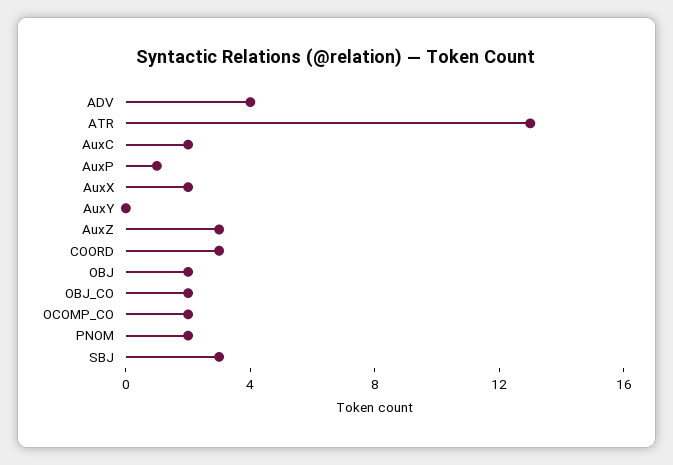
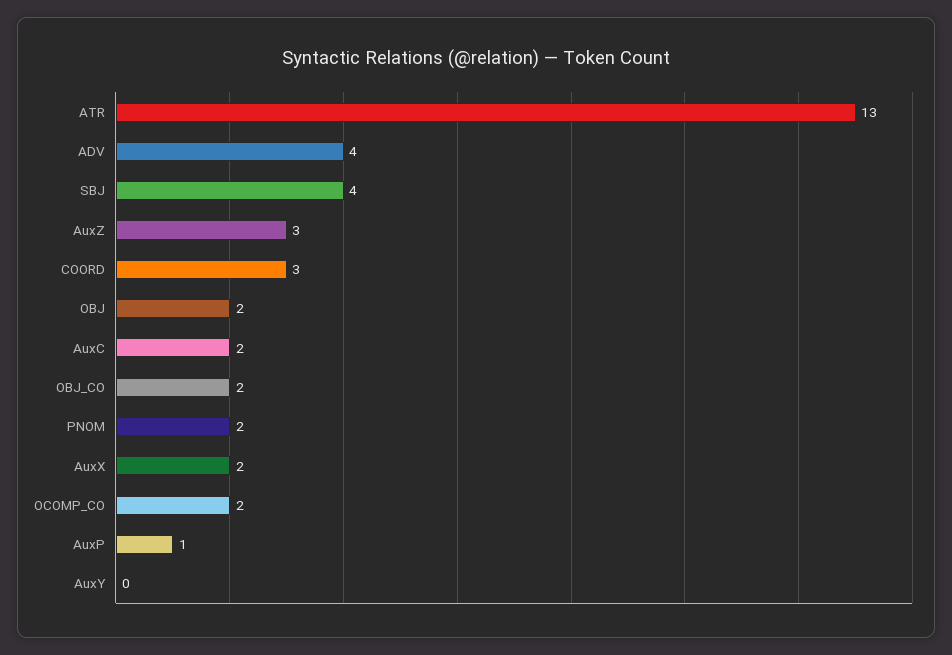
SBJ: 3 -> 4

